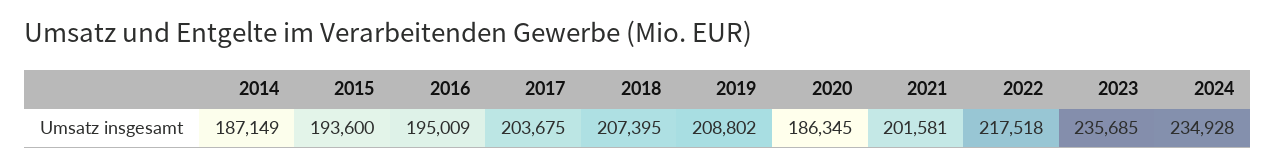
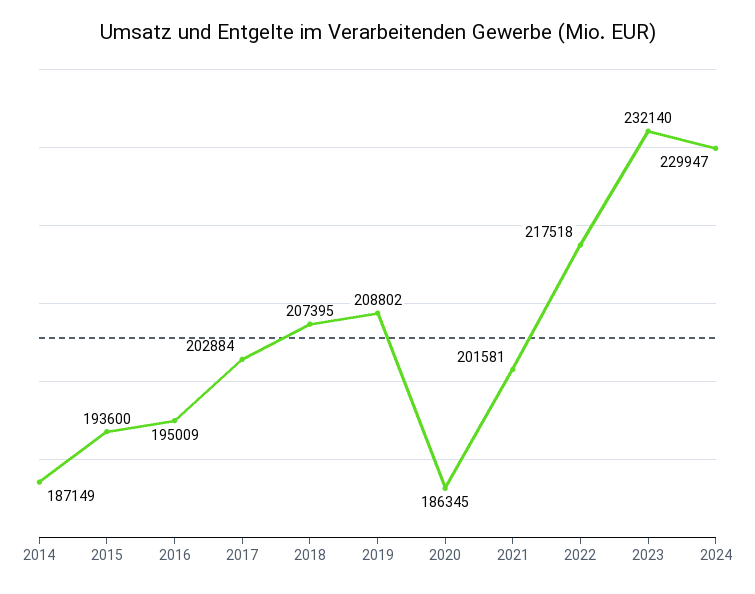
2017: 203675 -> 202884
2023: 235685 -> 232140
2024: 234928 -> 229947

